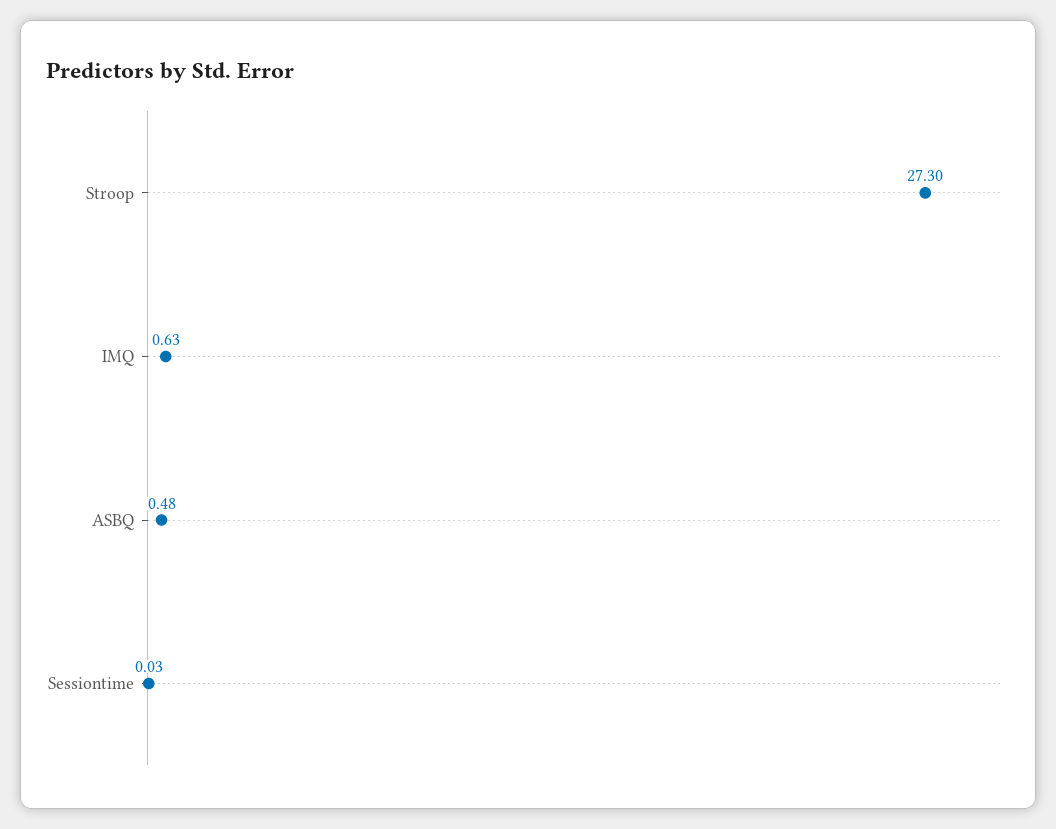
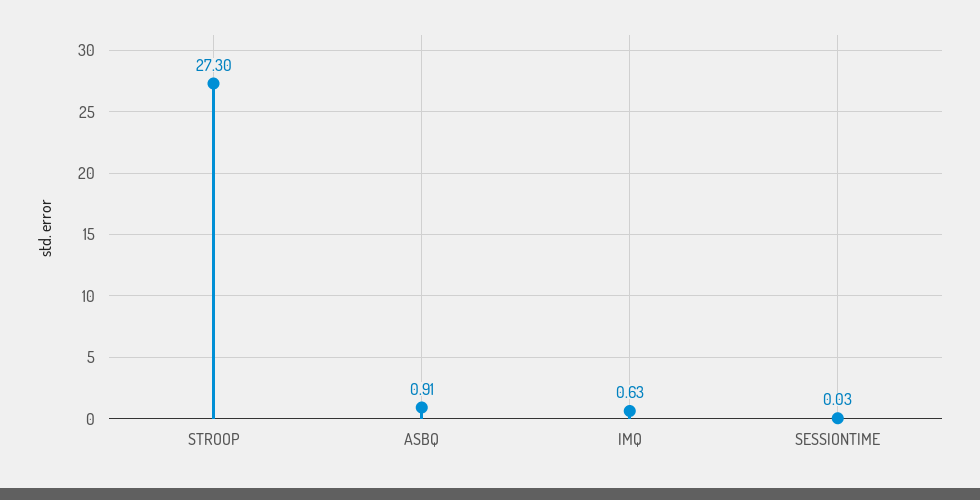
ASBQ: 0.48 -> 0.91

